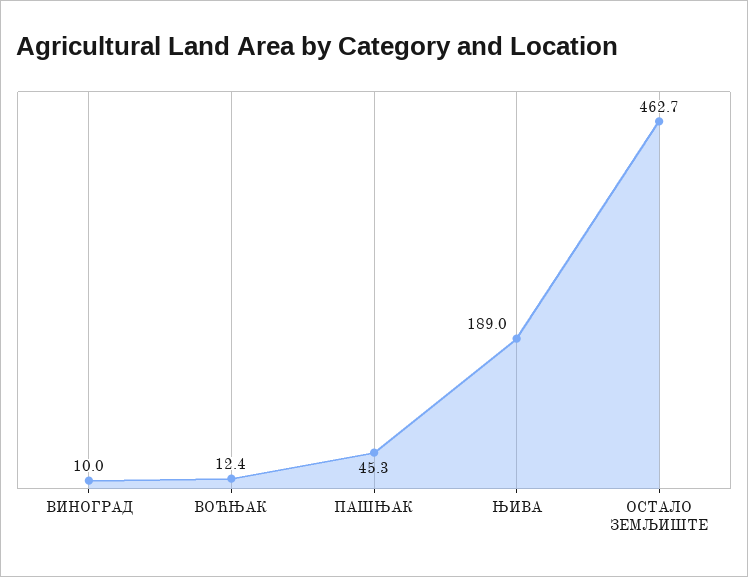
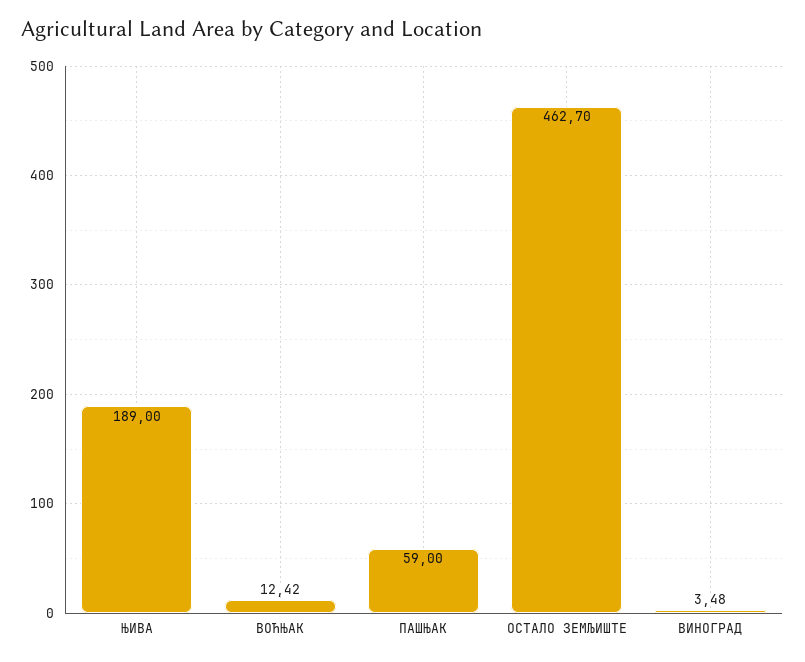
ВИНОГРАД: 10 -> 3.48
ПАШЊАК: 45.3 -> 59

